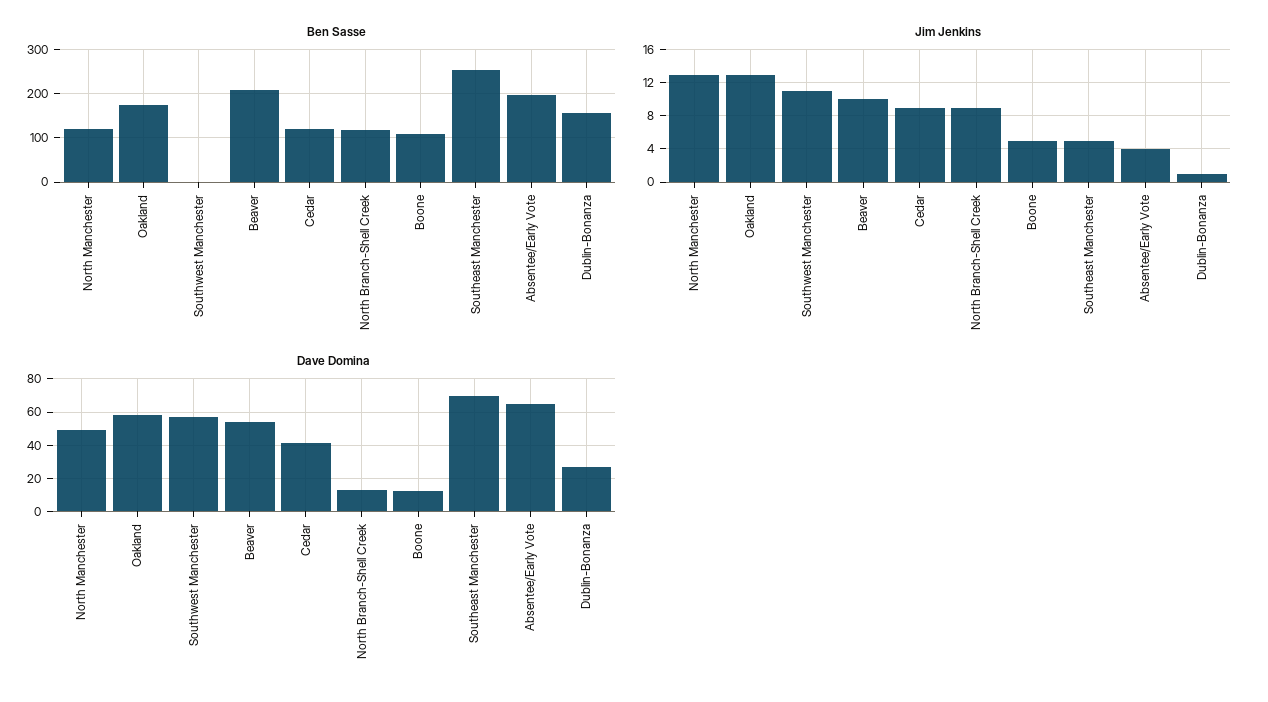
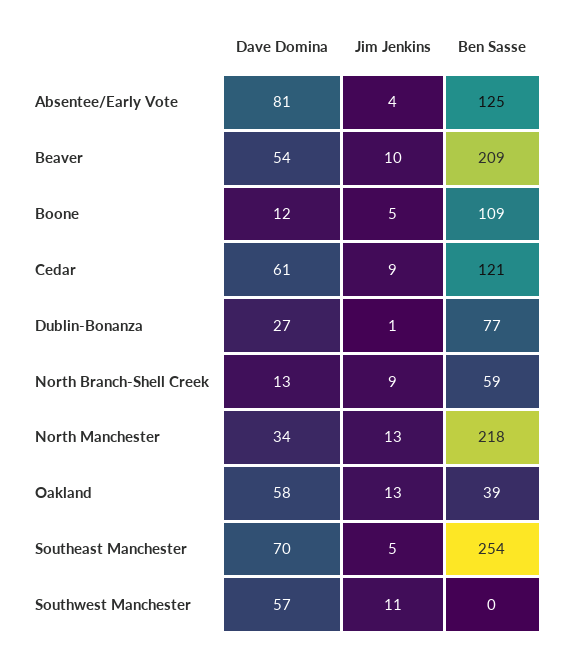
Ben Sasse, North Manchester: 120 -> 218
Ben Sasse, Oakland: 180 -> 39
Ben Sasse, North Branch-Shell Creek: 120 -> 59
Ben Sasse, Absentee/Early Vote: 200 -> 125
Ben Sasse, Dublin-Bonanza: 160 -> 77
Dave Domina, North Manchester: 50 -> 34
Dave Domina, Cedar: 40 -> 61
Dave Domina, Absentee/Early Vote: 65 -> 81

